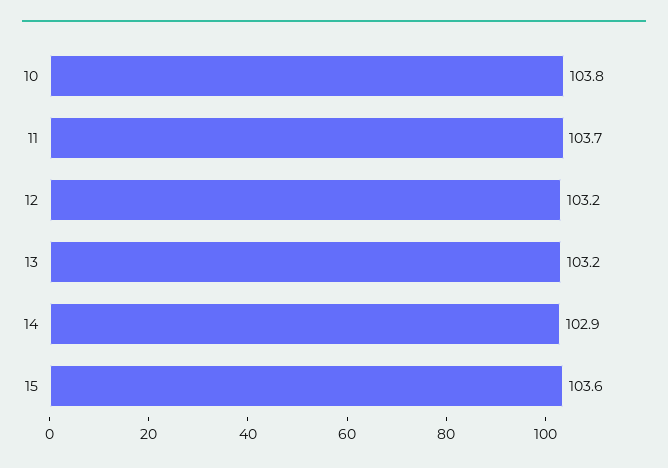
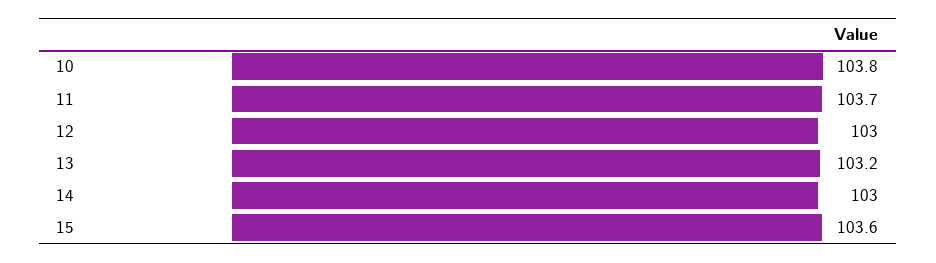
12: 103.2 -> 103
14: 102.9 -> 103

